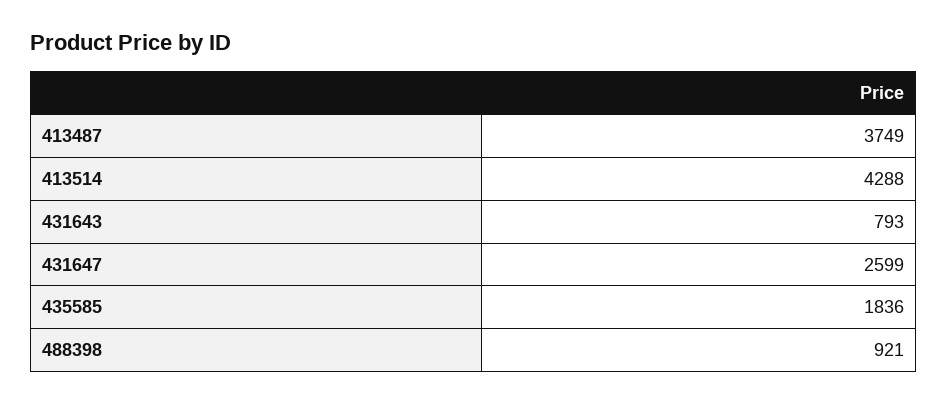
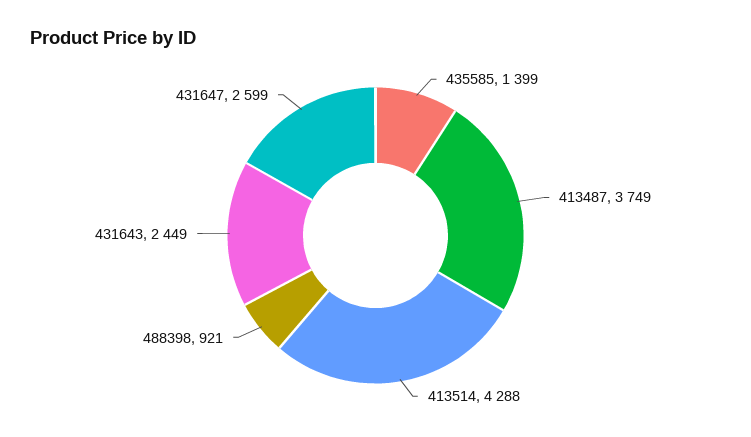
431643: 793 -> 2449
435585: 1836 -> 1399

